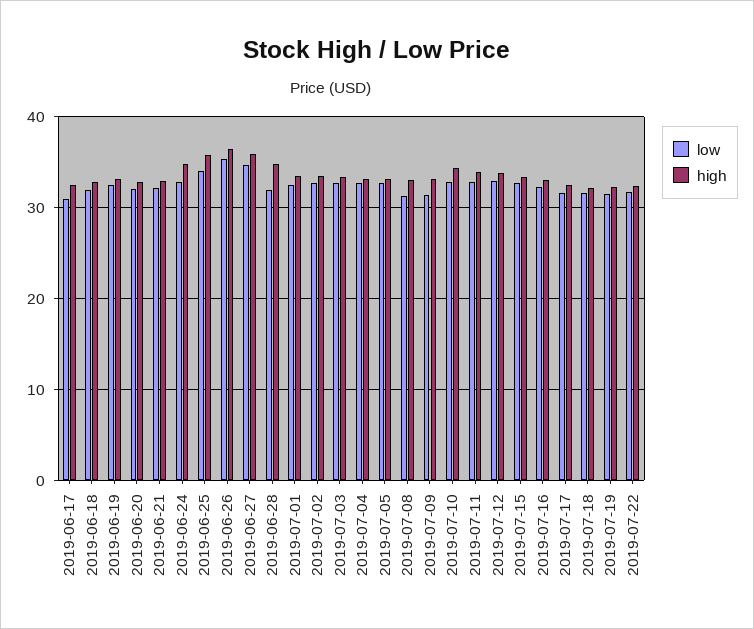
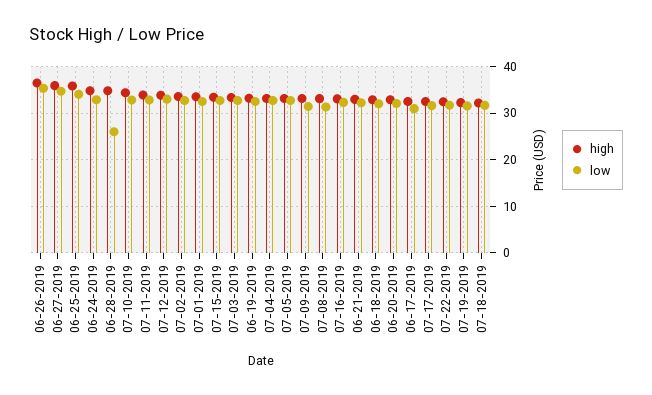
low, 2019-06-28: 32 -> 26

